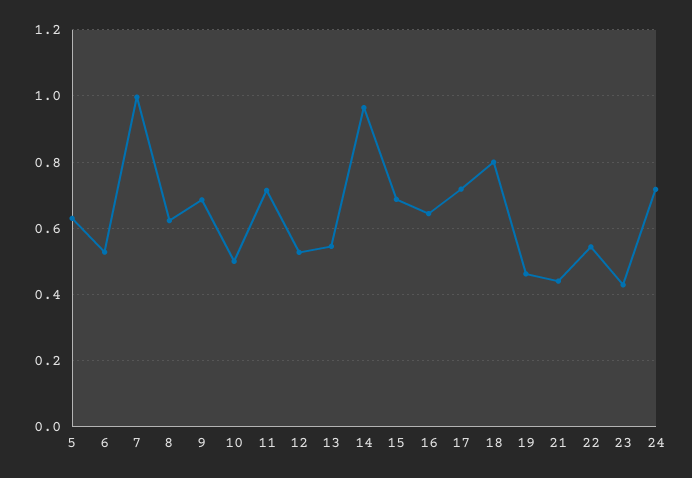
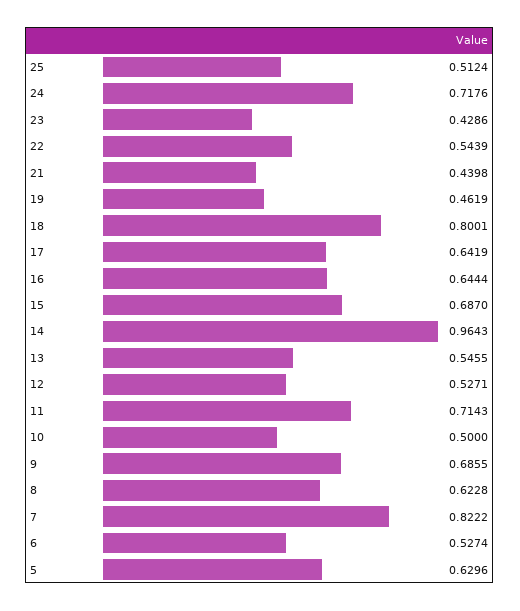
7: 1 -> 0.8222
17: 0.72 -> 0.6419
25: none -> 0.5124

